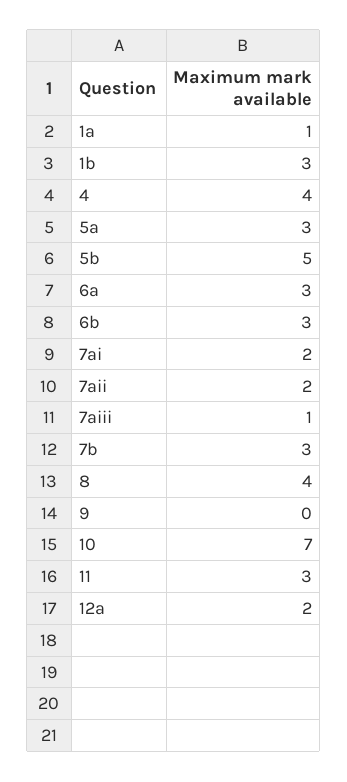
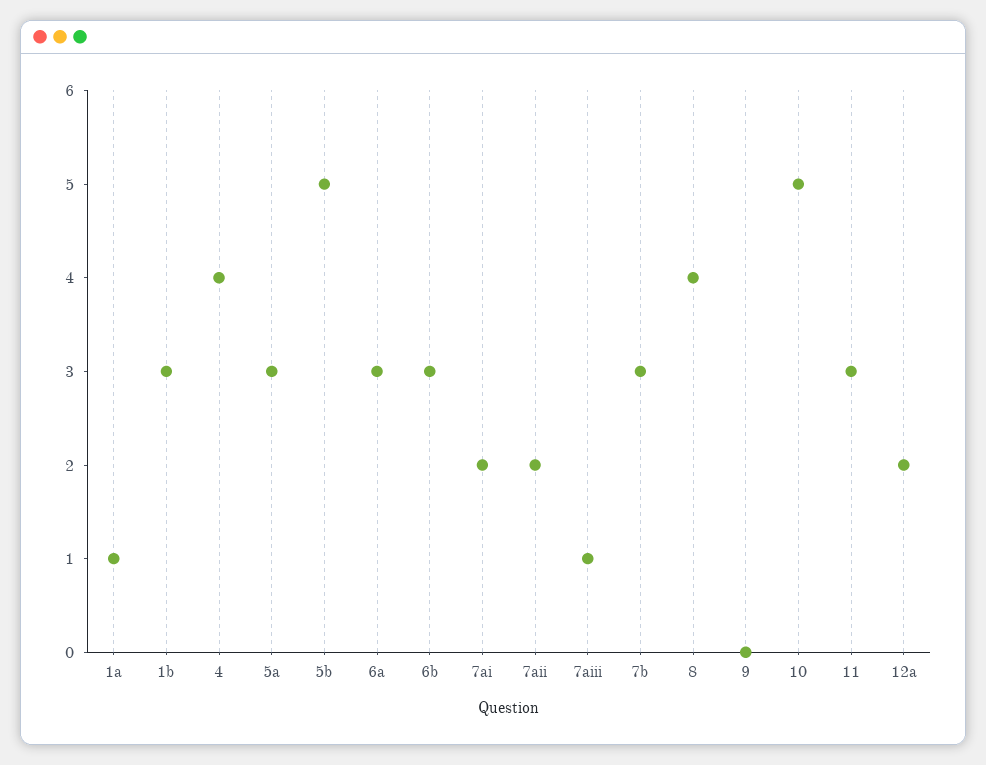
10: 7 -> 5

